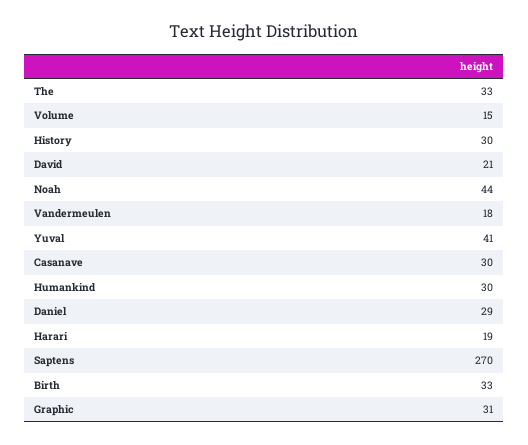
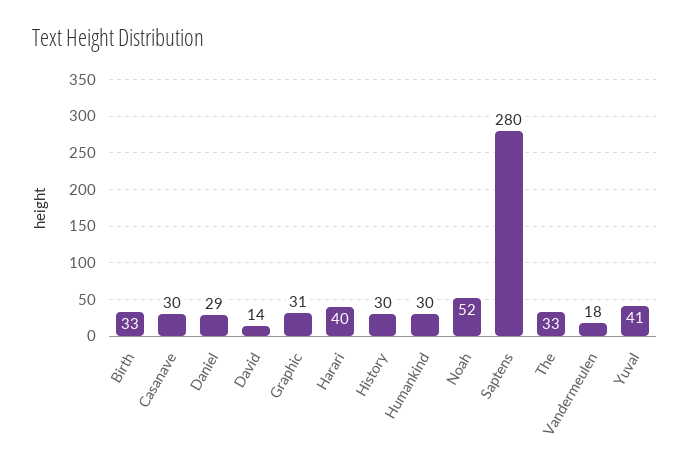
Volume: 15 -> none
David: 21 -> 14
Noah: 44 -> 52
Harari: 19 -> 40
Saptens: 270 -> 280

